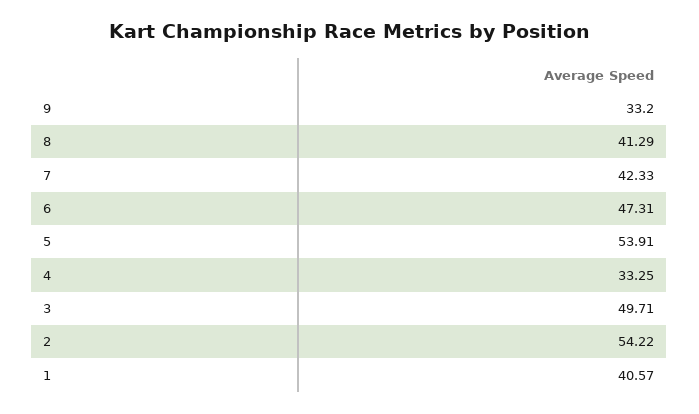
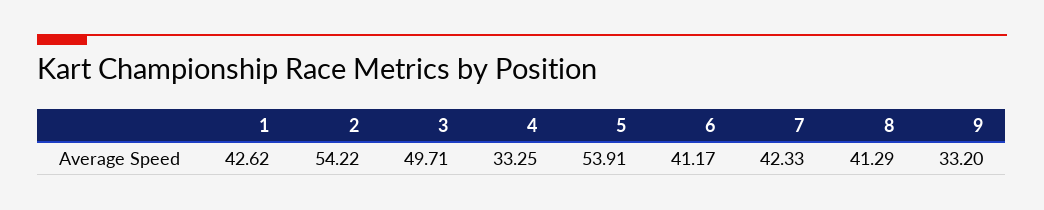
6: 47.31 -> 41.17
1: 40.57 -> 42.62

